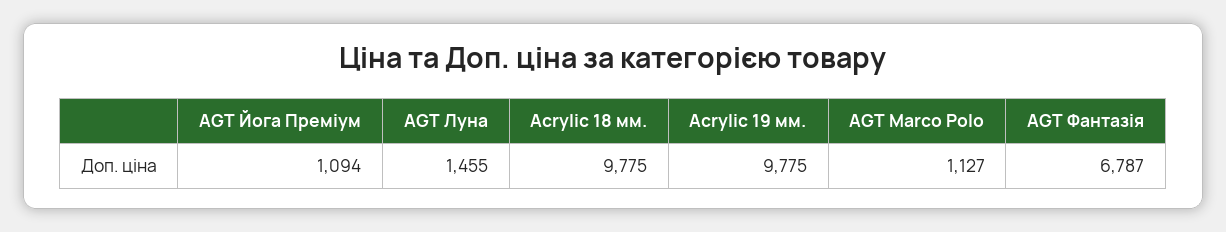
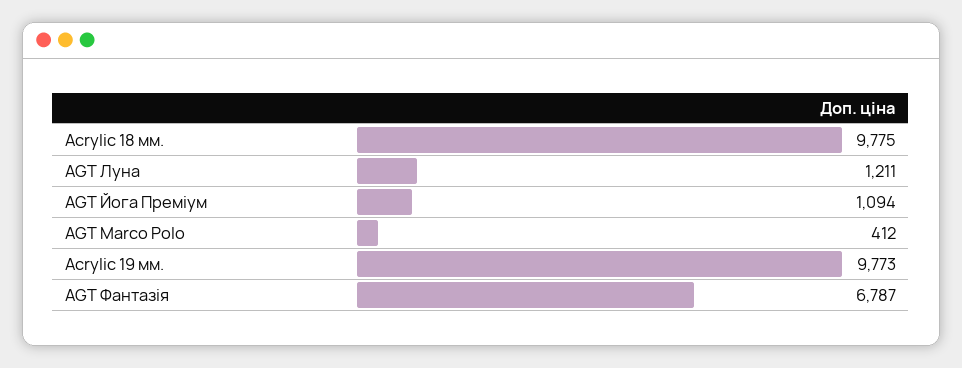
AGT Луна: 1455 -> 1211
Acrylic 19 мм.: 9775 -> 9773
AGT Marco Polo: 1127 -> 412

